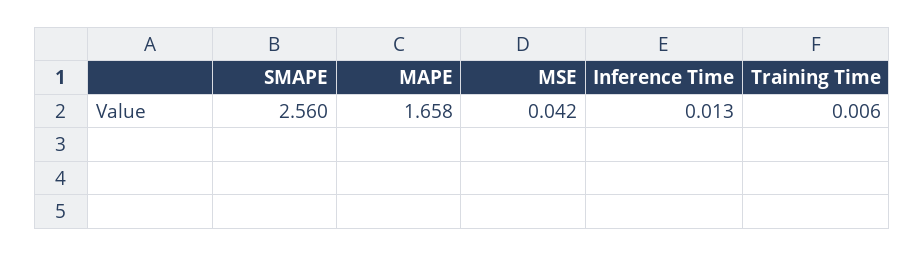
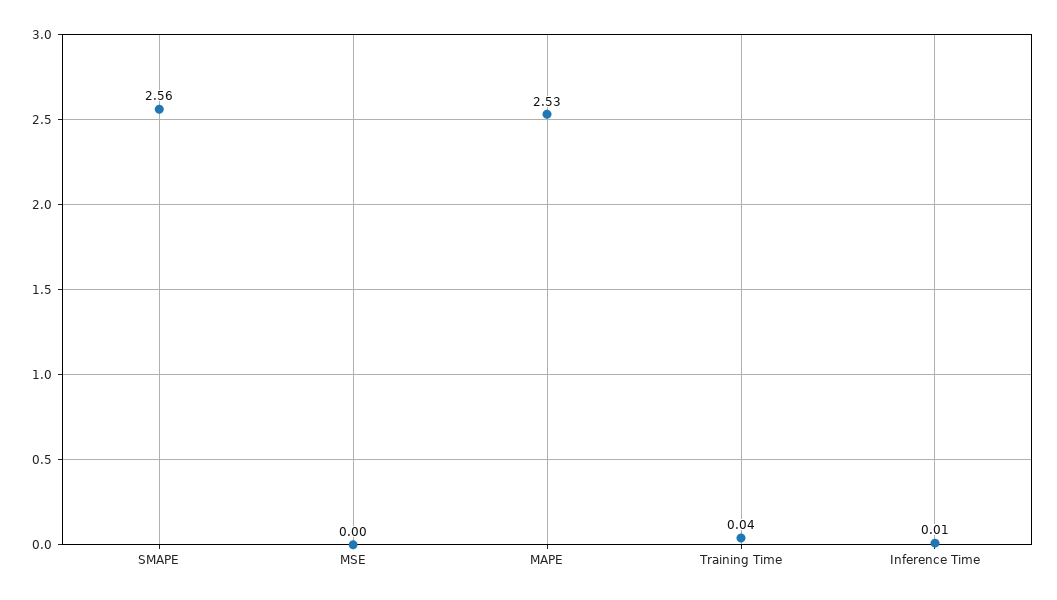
MAPE: 1.658 -> 2.53
MSE: 0.042 -> 0
Training Time: 0.006 -> 0.04

